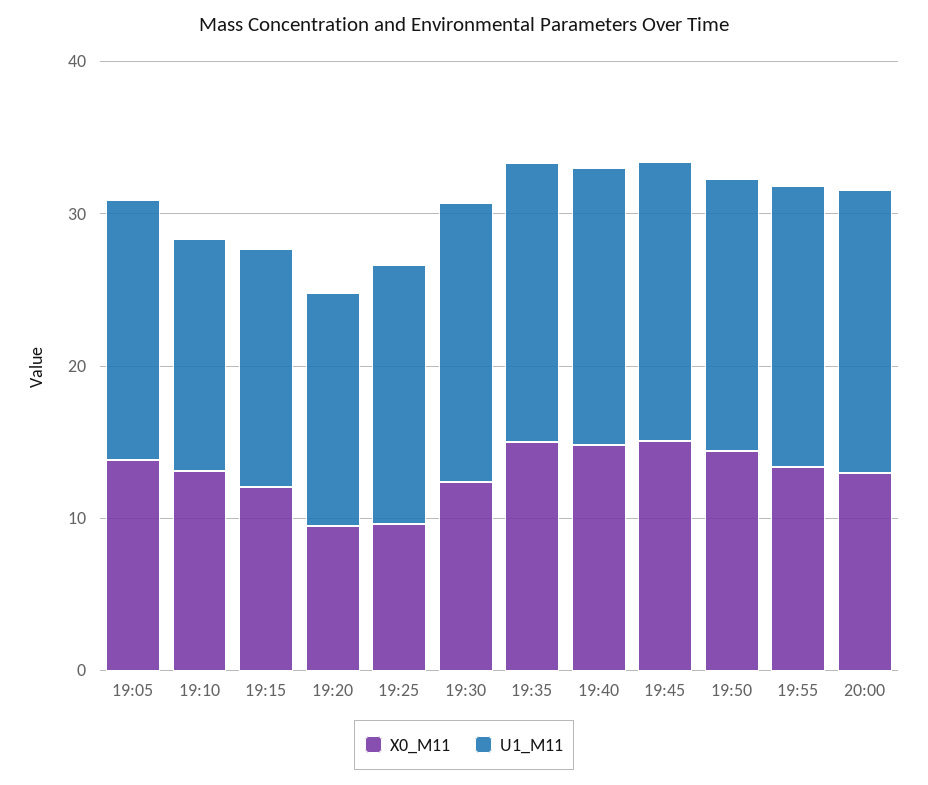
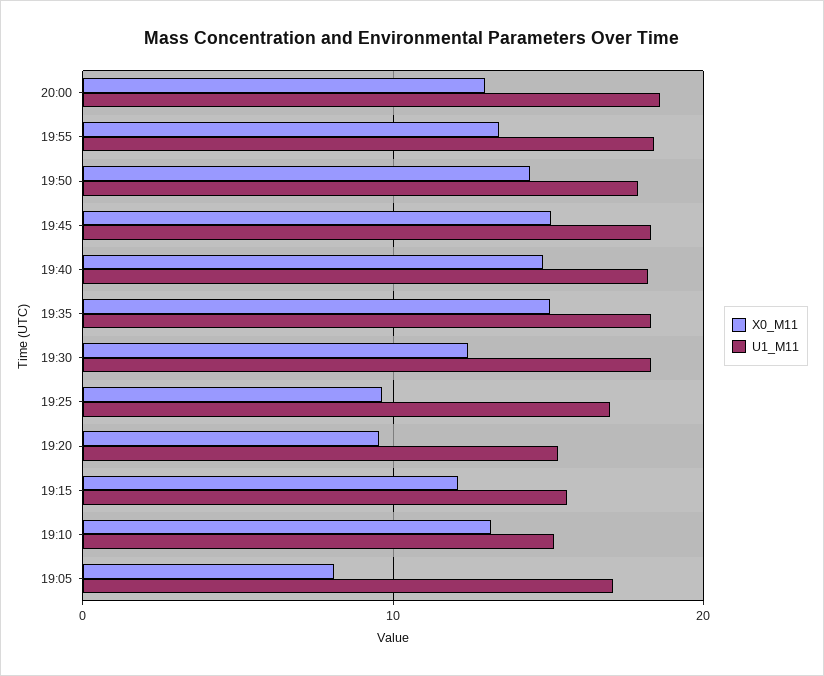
X0_M11, 19:05: 14 -> 8

